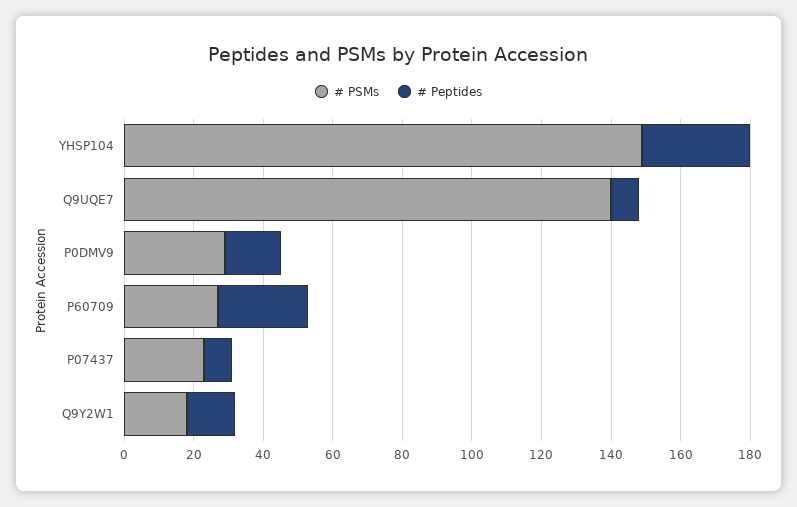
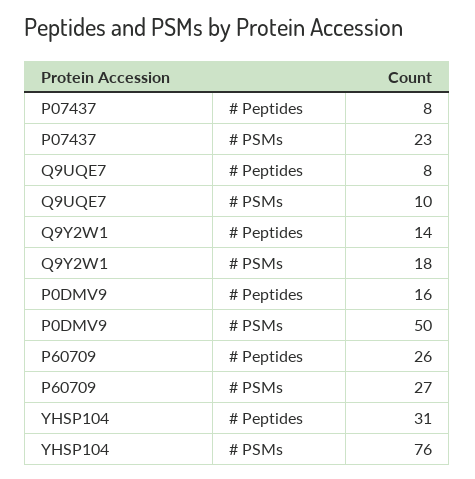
# PSMs, YHSP104: 150 -> 76
# PSMs, Q9UQE7: 140 -> 10
# PSMs, P0DMV9: 30 -> 50

